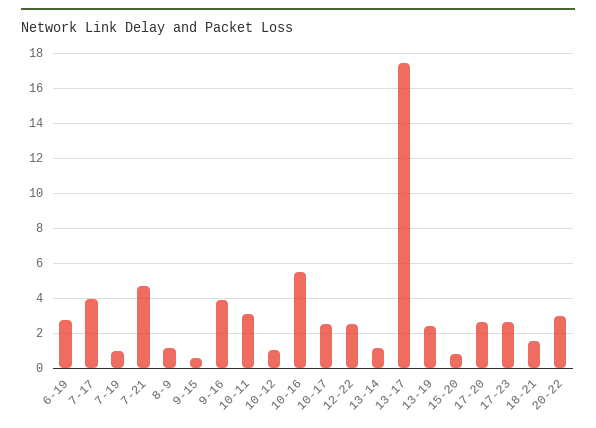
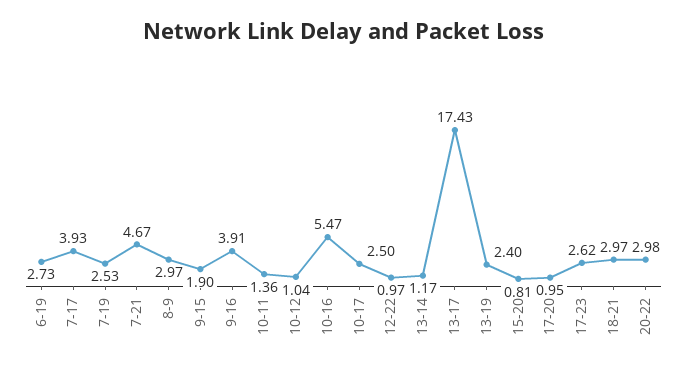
7-19: 1 -> 2.53
8-9: 1 -> 2.97
9-15: 0.5 -> 1.9
10-11: 3 -> 1.36
12-22: 2.5 -> 0.97
17-20: 2.5 -> 0.95
18-21: 1.5 -> 2.97

